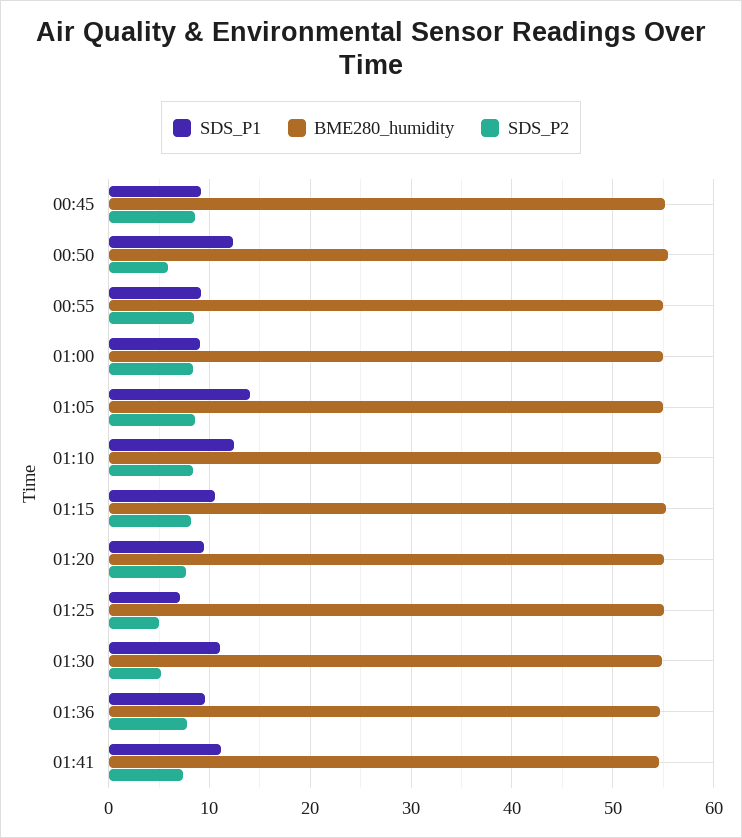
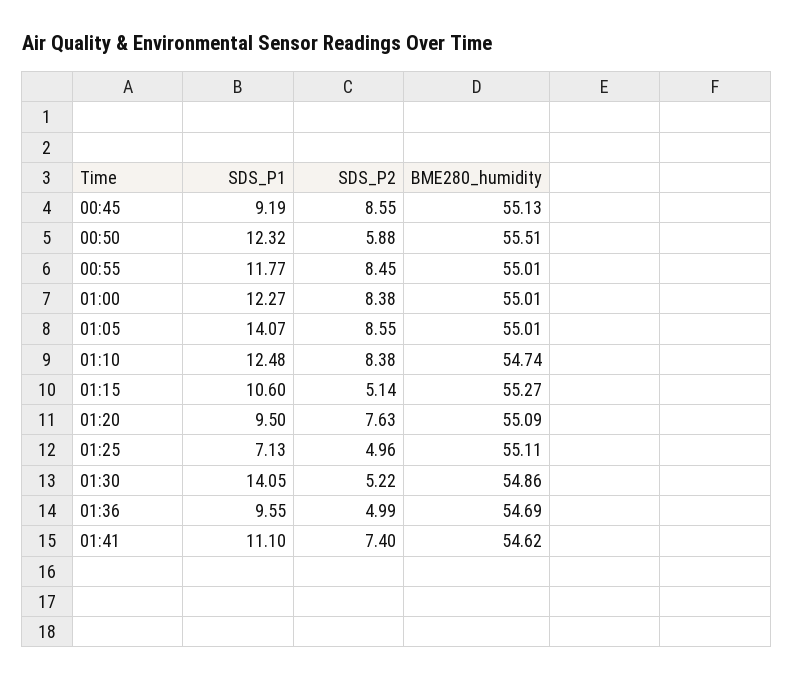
SDS_P1, 00:55: 9 -> 11.77
SDS_P1, 01:00: 9 -> 12.27
SDS_P2, 01:15: 8 -> 5.14
SDS_P1, 01:30: 11 -> 14.05
SDS_P2, 01:36: 8 -> 4.99

